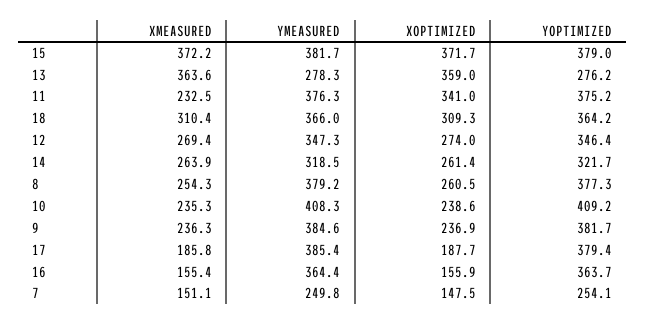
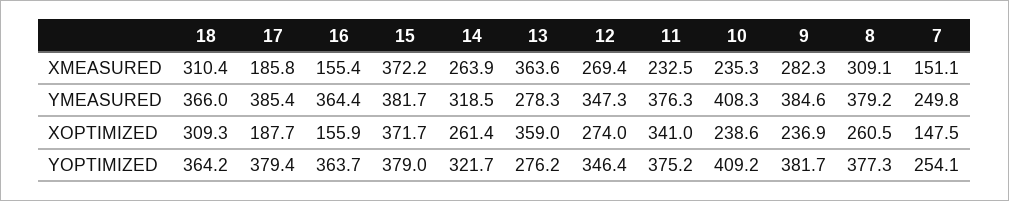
XMEASURED, 8: 254.3 -> 309.1
XMEASURED, 9: 236.3 -> 282.3

